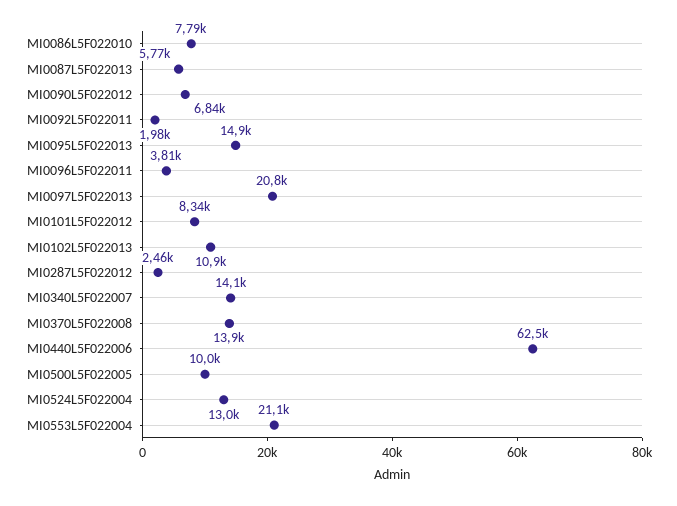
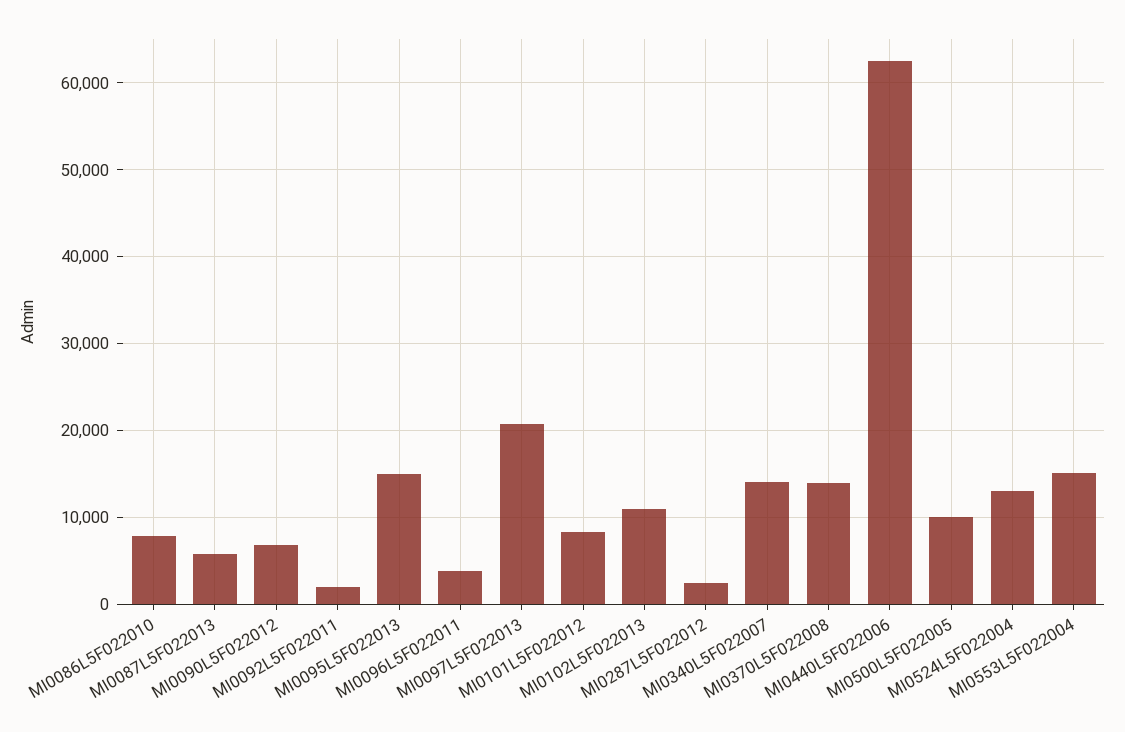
MI0553L5F022004: 21100 -> 15000

